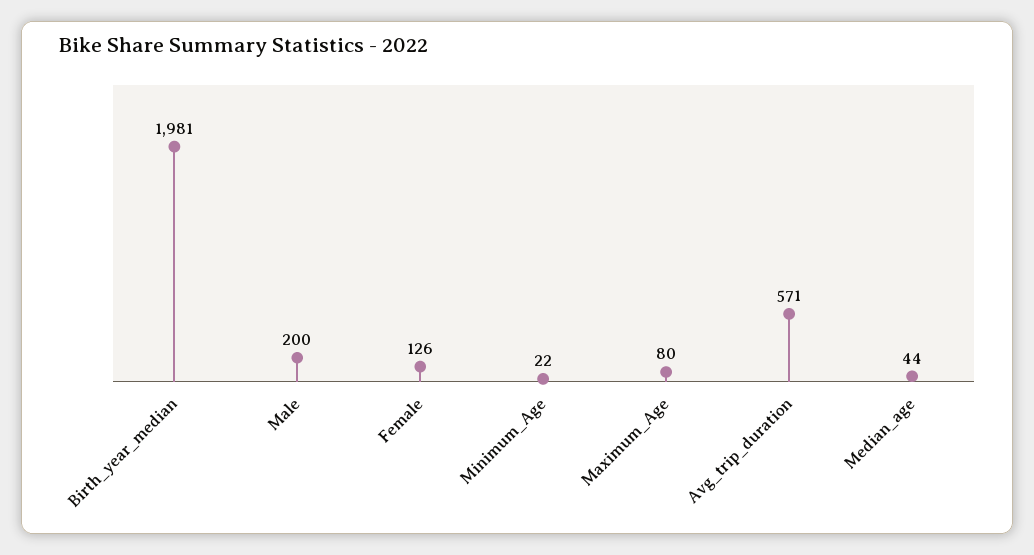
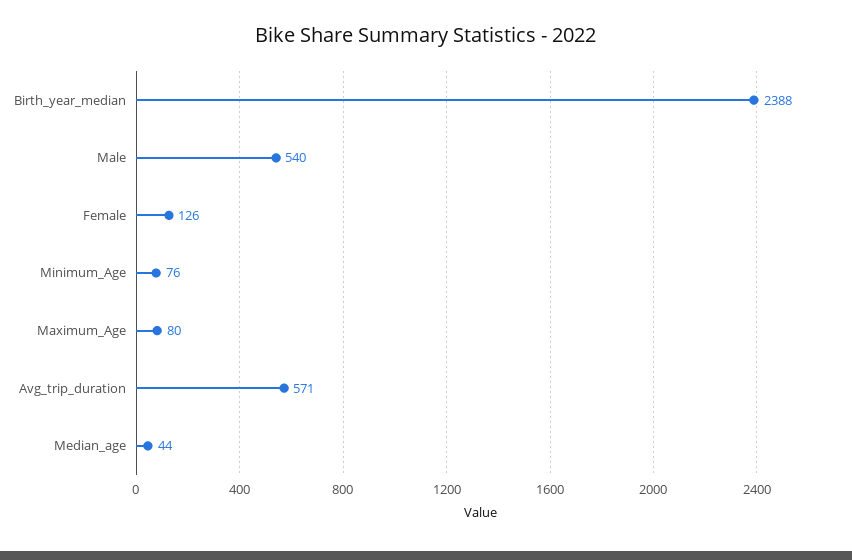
Birth_year_median: 1981 -> 2388
Male: 200 -> 540
Minimum_Age: 22 -> 76

